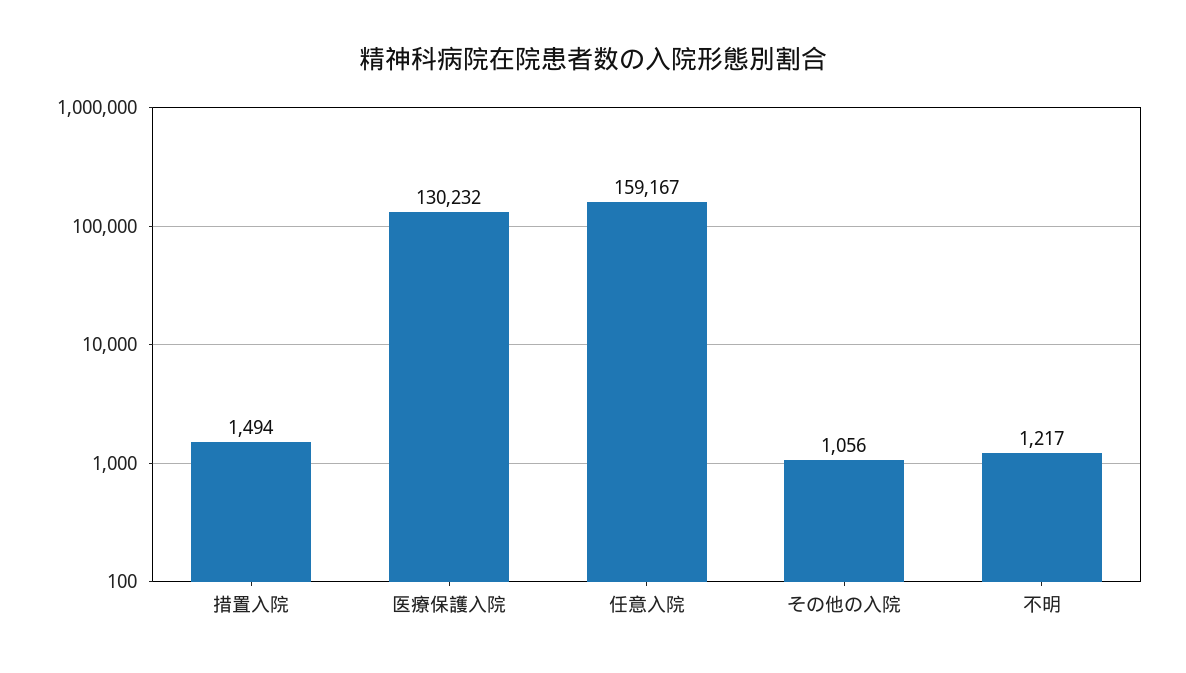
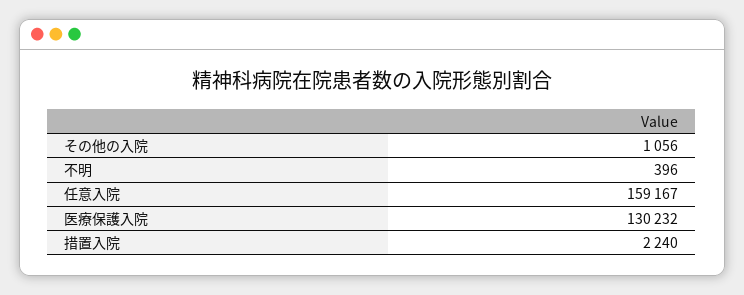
措置入院: 1494 -> 2240
不明: 1217 -> 396

